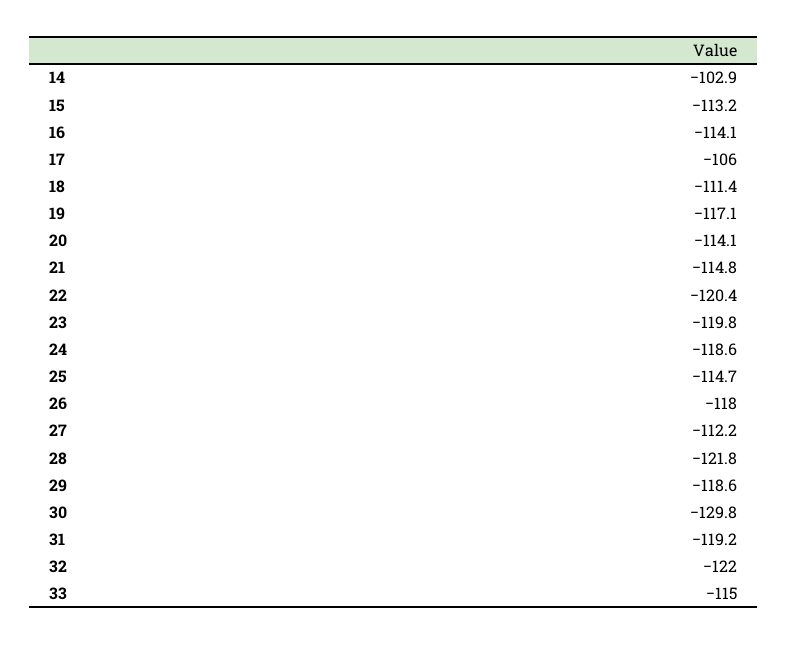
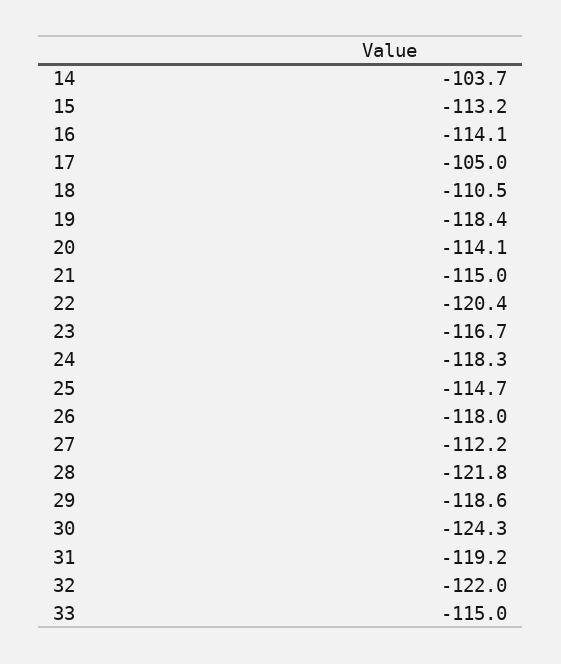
14: -102.9 -> -103.7
17: -106 -> -105
18: -111.4 -> -110.5
19: -117.1 -> -118.4
21: -114.8 -> -115
23: -119.8 -> -116.7
24: -118.6 -> -118.3
30: -129.8 -> -124.3

